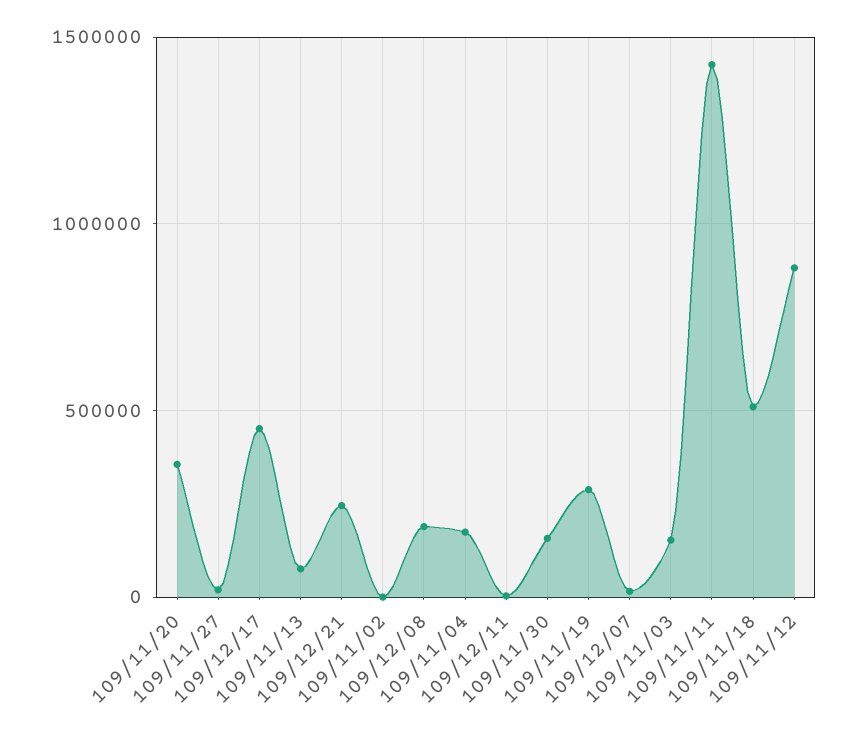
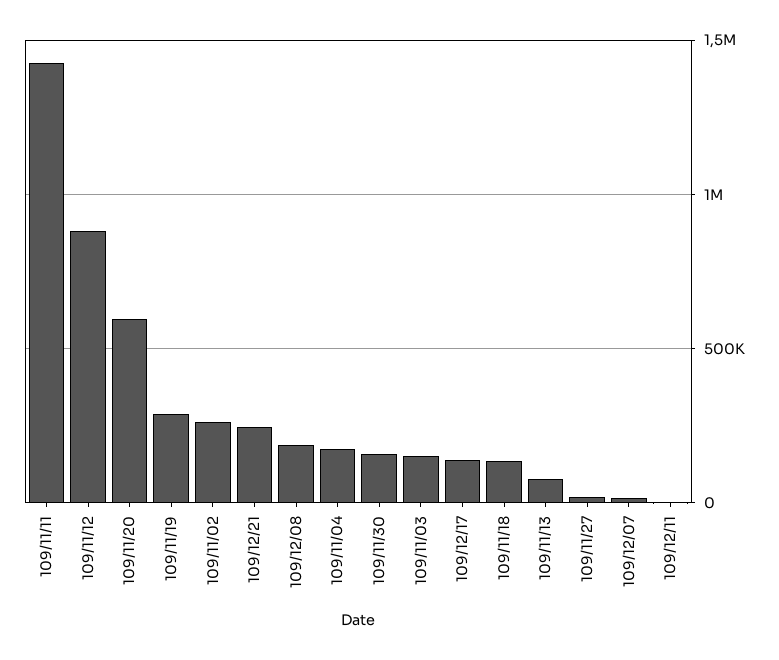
109/11/20: 350000 -> 600000
109/12/17: 450000 -> 150000
109/11/02: 0 -> 250000
109/11/18: 500000 -> 150000

